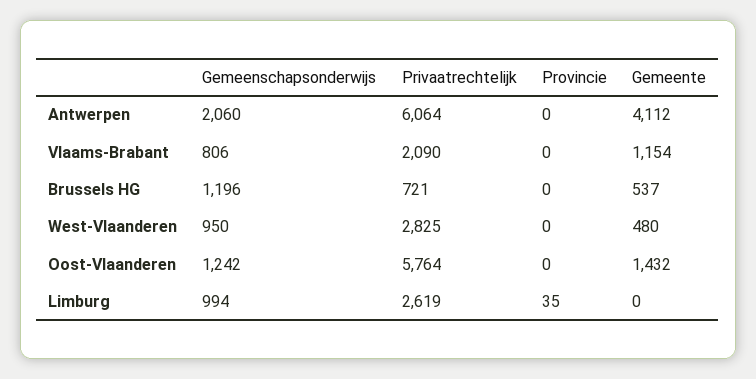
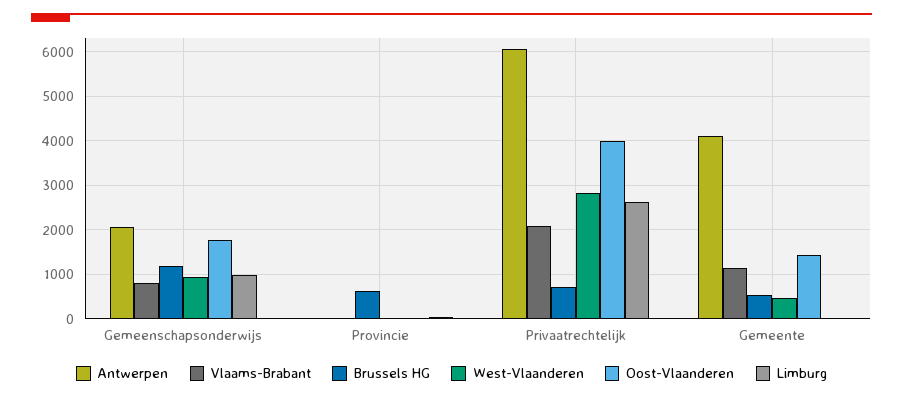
Brussels HG, Provincie: 0 -> 600
Oost-Vlaanderen, Gemeenschapsonderwijs: 1242 -> 1800
Oost-Vlaanderen, Privaatrechtelijk: 5764 -> 4000

